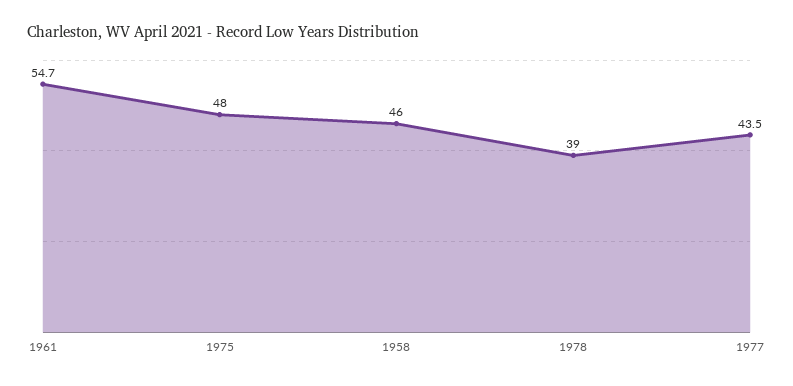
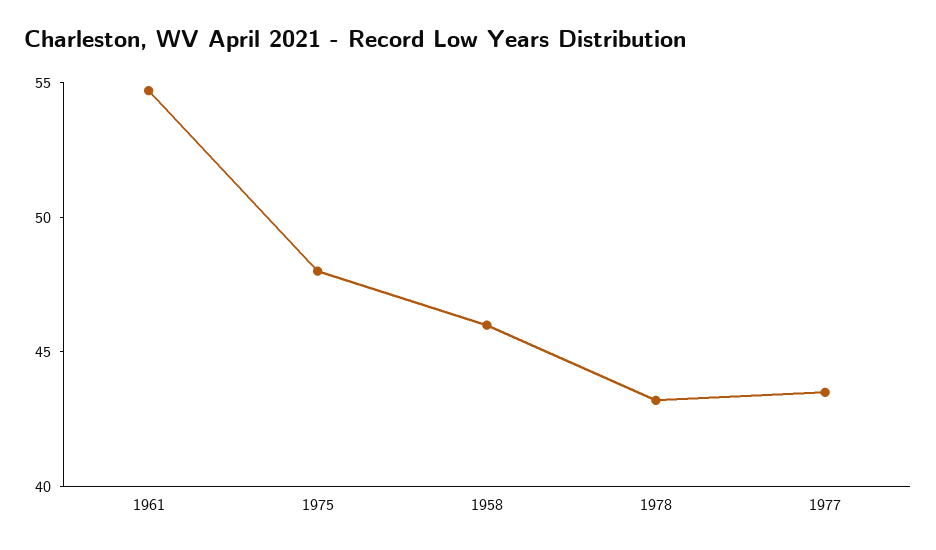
1978: 39 -> 43

